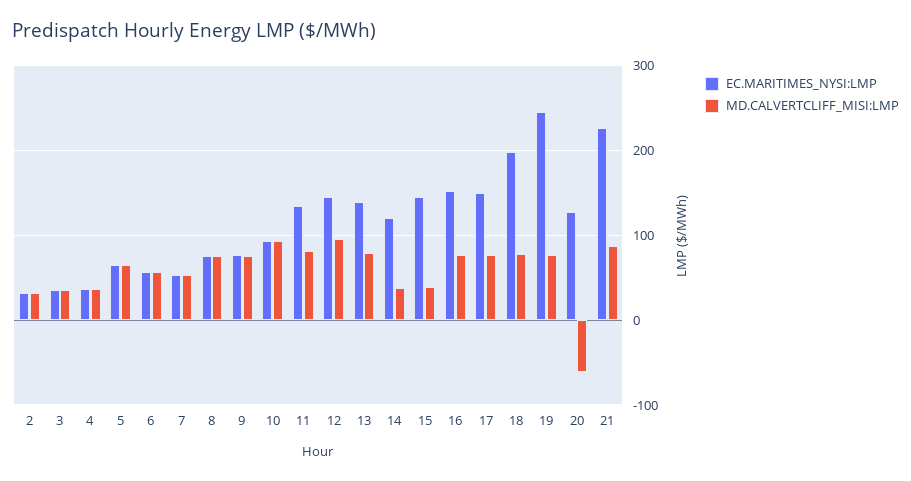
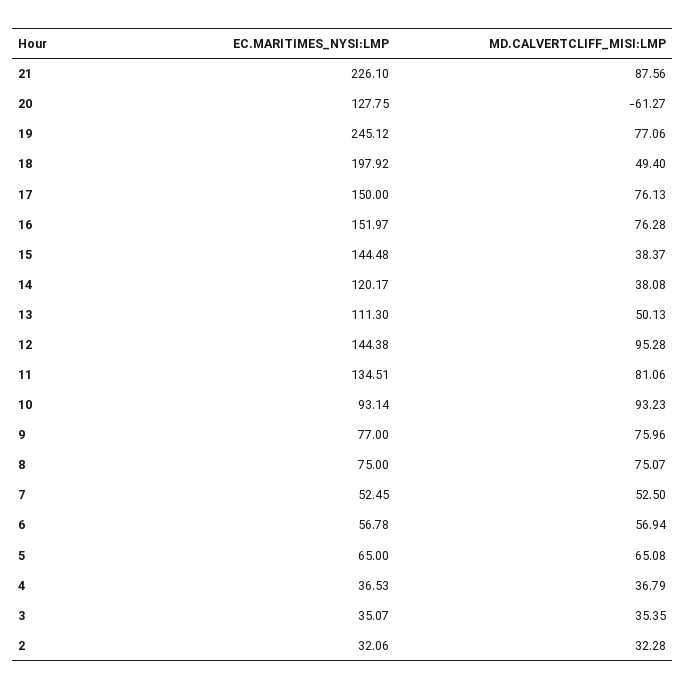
EC.MARITIMES_NYSI:LMP, 13: 140 -> 111.3
MD.CALVERTCLIFF_MISI:LMP, 13: 80 -> 50.13
MD.CALVERTCLIFF_MISI:LMP, 18: 80 -> 49.4

